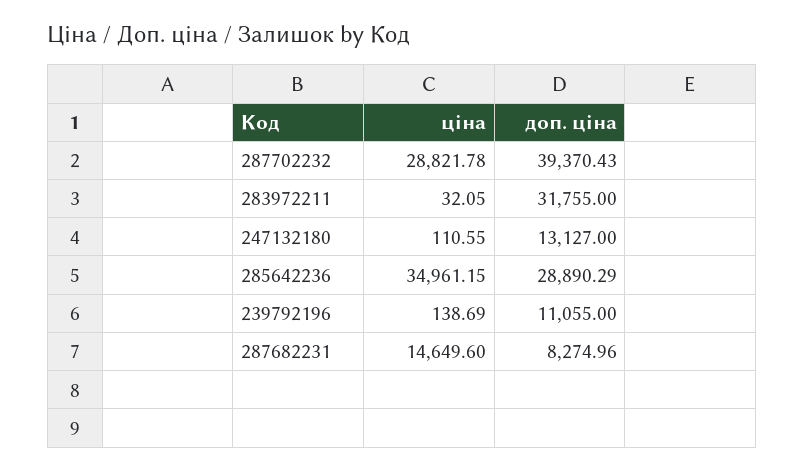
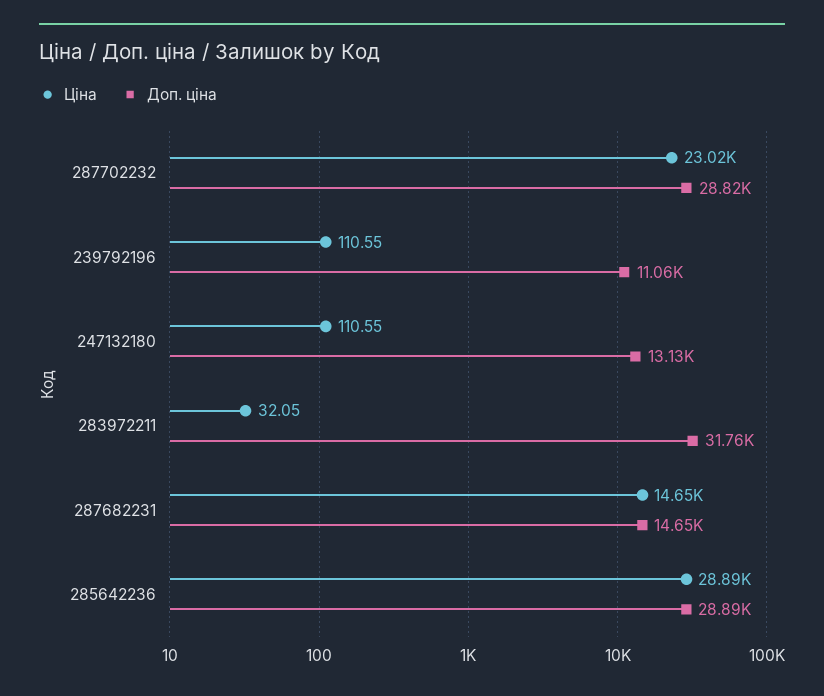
ціна, 287702232: 28821.78 -> 23020
доп. ціна, 287702232: 39370.43 -> 28820
ціна, 285642236: 34961.15 -> 28890
ціна, 239792196: 138.69 -> 110.55
доп. ціна, 287682231: 8274.96 -> 14650

